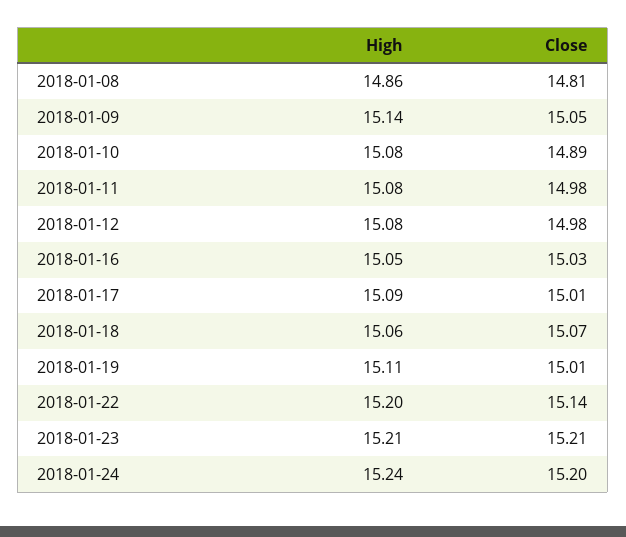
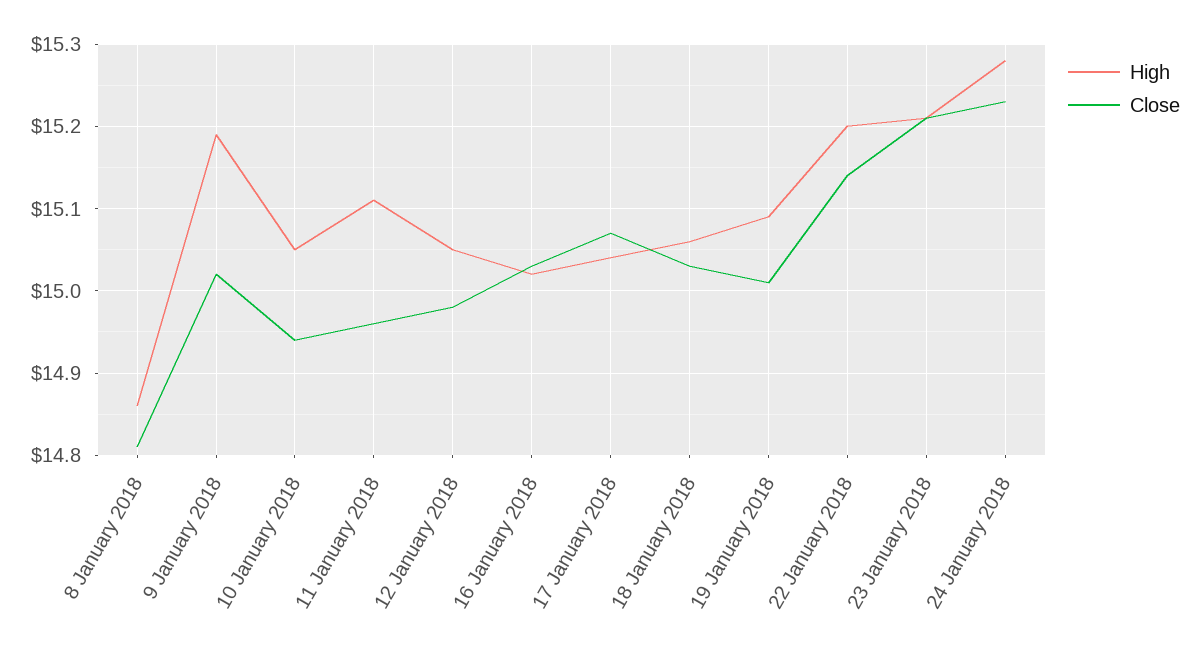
High, 2018-01-09: 15.14 -> 15.19
Close, 2018-01-09: 15.05 -> 15.02
High, 2018-01-10: 15.08 -> 15.05
Close, 2018-01-10: 14.89 -> 14.94
High, 2018-01-11: 15.08 -> 15.11
Close, 2018-01-11: 14.98 -> 14.96
High, 2018-01-12: 15.08 -> 15.05
High, 2018-01-16: 15.05 -> 15.02
High, 2018-01-17: 15.09 -> 15.04
Close, 2018-01-17: 15.01 -> 15.07
Close, 2018-01-18: 15.07 -> 15.03
High, 2018-01-19: 15.11 -> 15.09
High, 2018-01-24: 15.24 -> 15.28
Close, 2018-01-24: 15.2 -> 15.23

